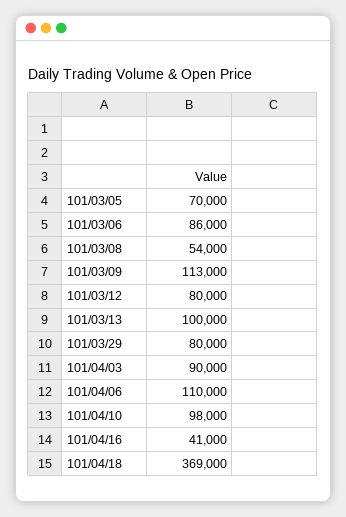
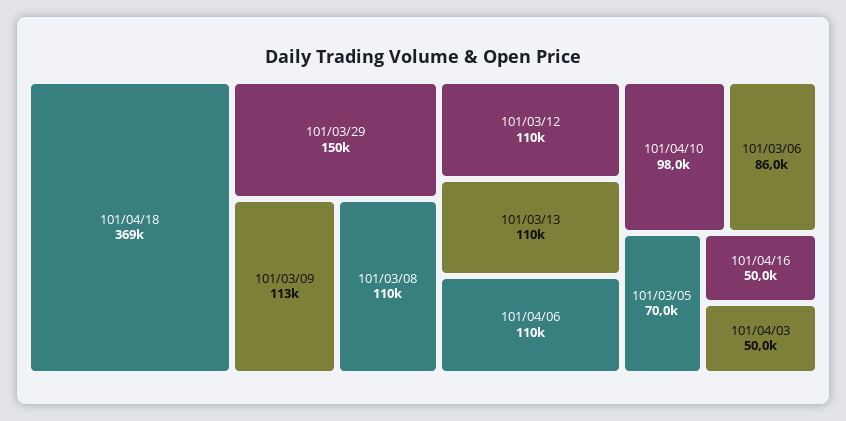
101/03/08: 54000 -> 110000
101/03/12: 80000 -> 110000
101/03/13: 100000 -> 110000
101/03/29: 80000 -> 150000
101/04/03: 90000 -> 50000
101/04/16: 41000 -> 50000

